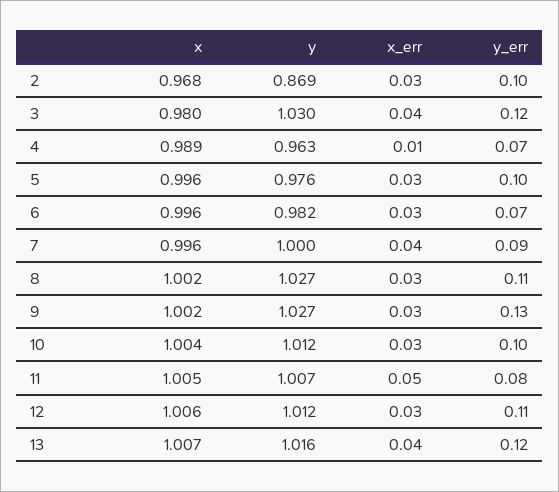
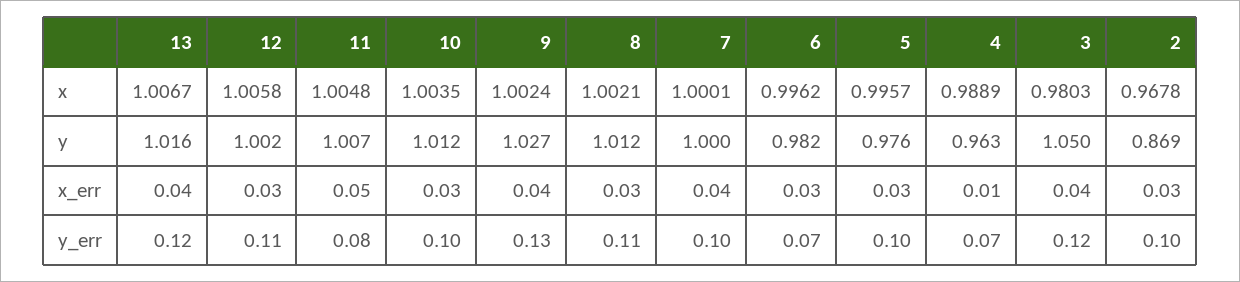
y, 3: 1.03 -> 1.05
x, 7: 0.996 -> 1.0001
y_err, 7: 0.09 -> 0.1
y, 8: 1.027 -> 1.012
x_err, 9: 0.03 -> 0.04
y, 12: 1.012 -> 1.002

